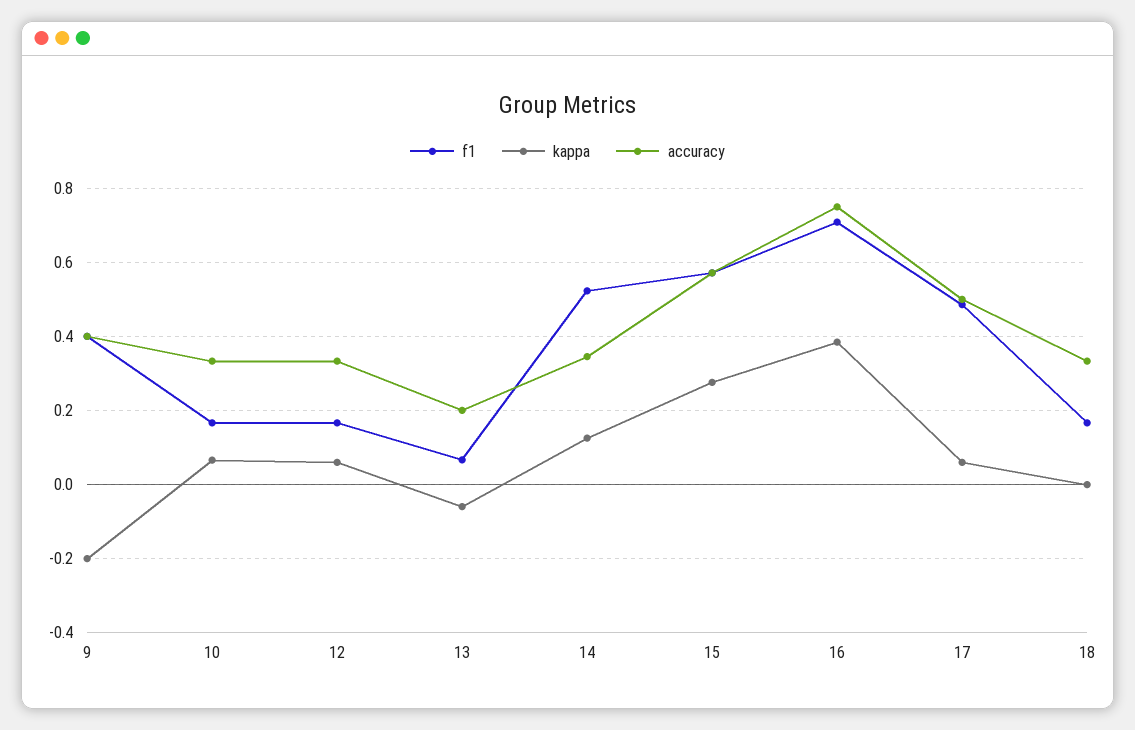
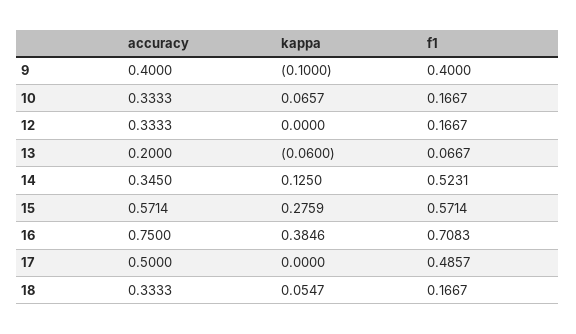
kappa, 9: -0.2 -> -0.1
kappa, 12: 0.06 -> 0
kappa, 17: 0.06 -> 0
kappa, 18: 0 -> 0.0547

